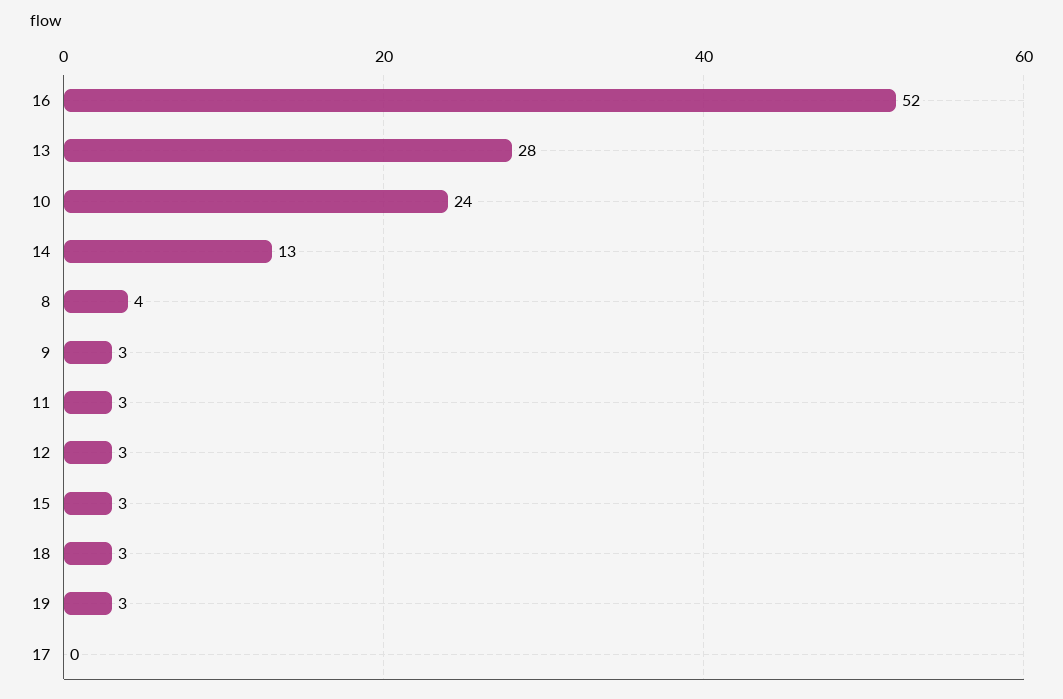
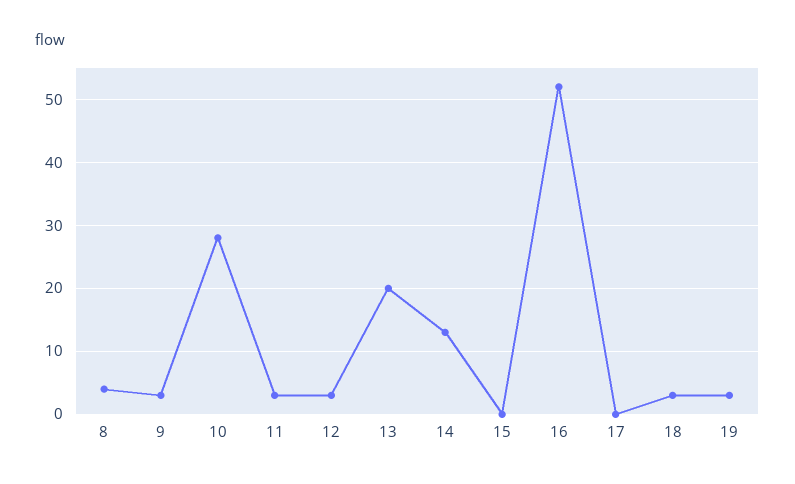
13: 28 -> 20
10: 24 -> 28
15: 3 -> 0

